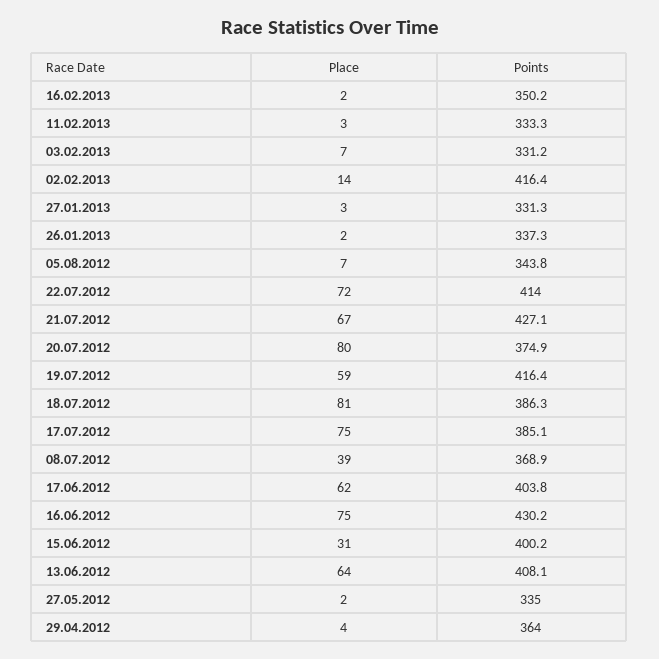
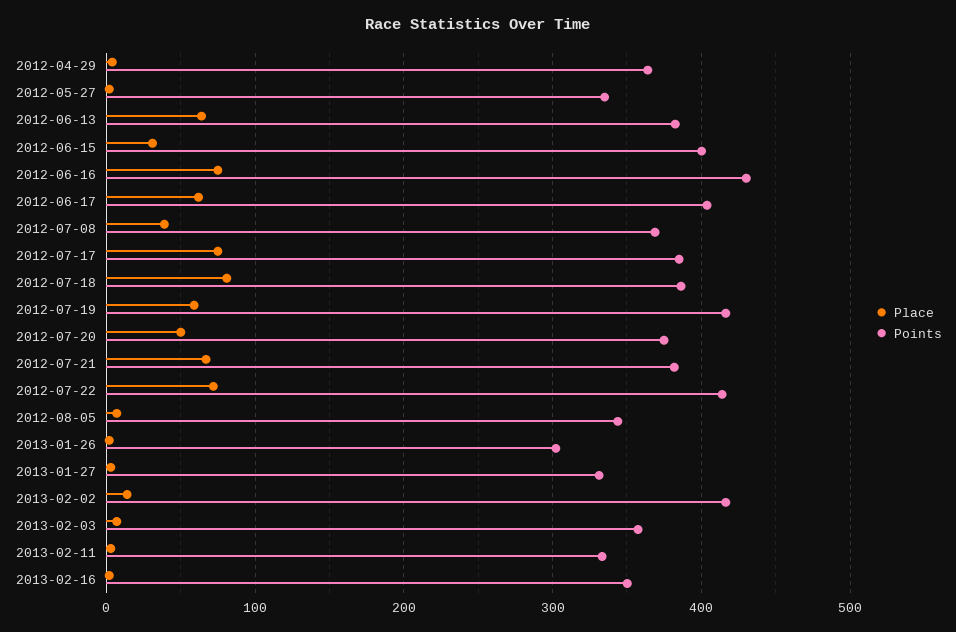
Points, 03.02.2013: 331.2 -> 360
Points, 26.01.2013: 337.3 -> 300
Points, 21.07.2012: 427.1 -> 380
Place, 20.07.2012: 80 -> 50
Points, 13.06.2012: 408.1 -> 380

